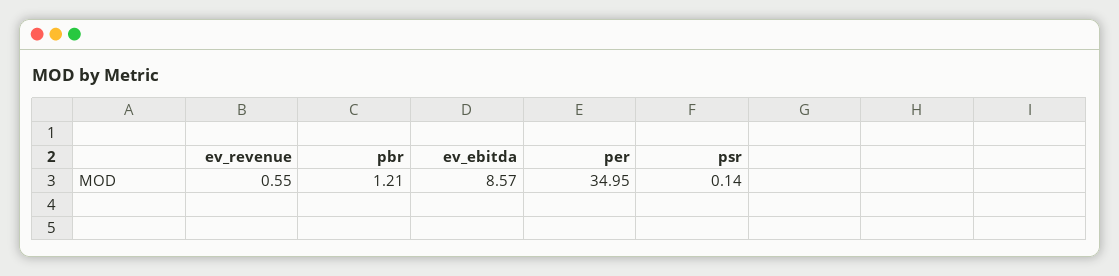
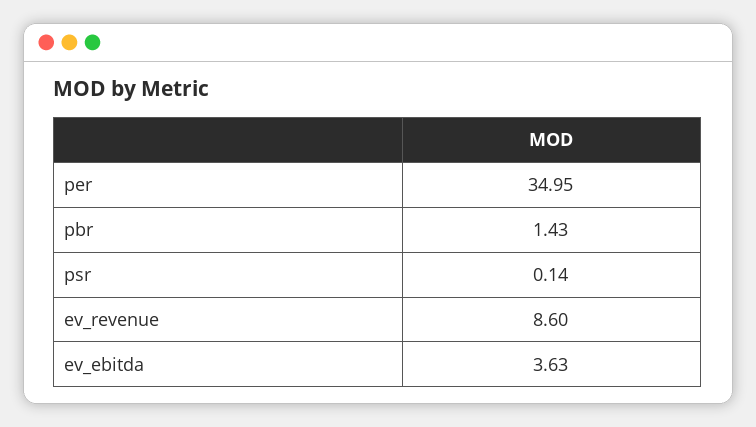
ev_revenue: 0.55 -> 8.6
pbr: 1.21 -> 1.43
ev_ebitda: 8.57 -> 3.63

